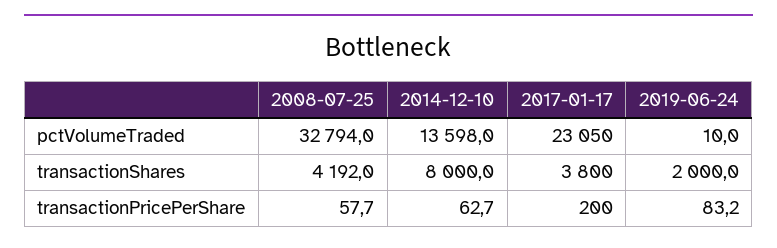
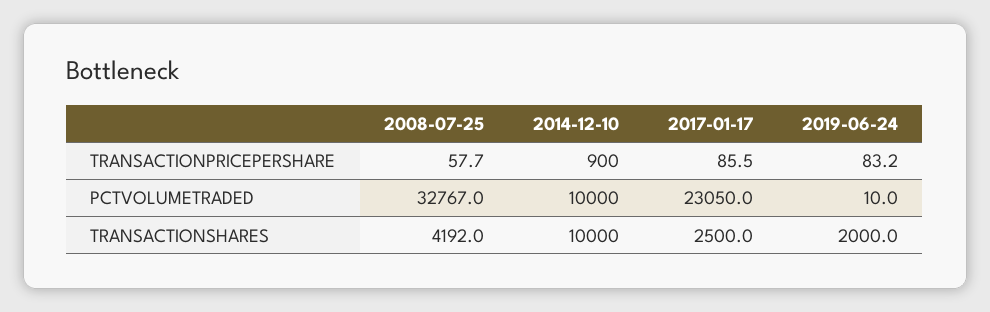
2008-07-25, pctVolumeTraded: 32794 -> 32767
2014-12-10, pctVolumeTraded: 13598 -> 10000
2014-12-10, transactionShares: 8000 -> 10000
2017-01-17, transactionShares: 3800 -> 2500
2014-12-10, transactionPricePerShare: 62.7 -> 900
2017-01-17, transactionPricePerShare: 200 -> 85.5

